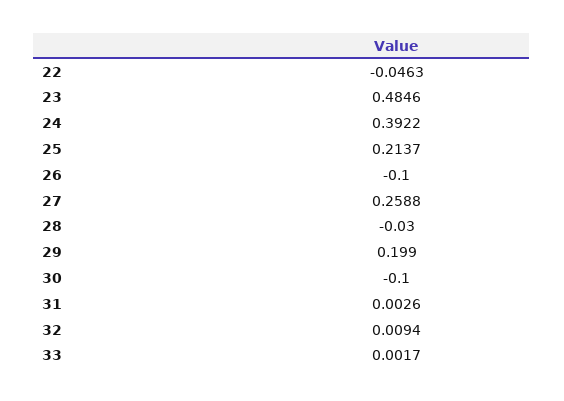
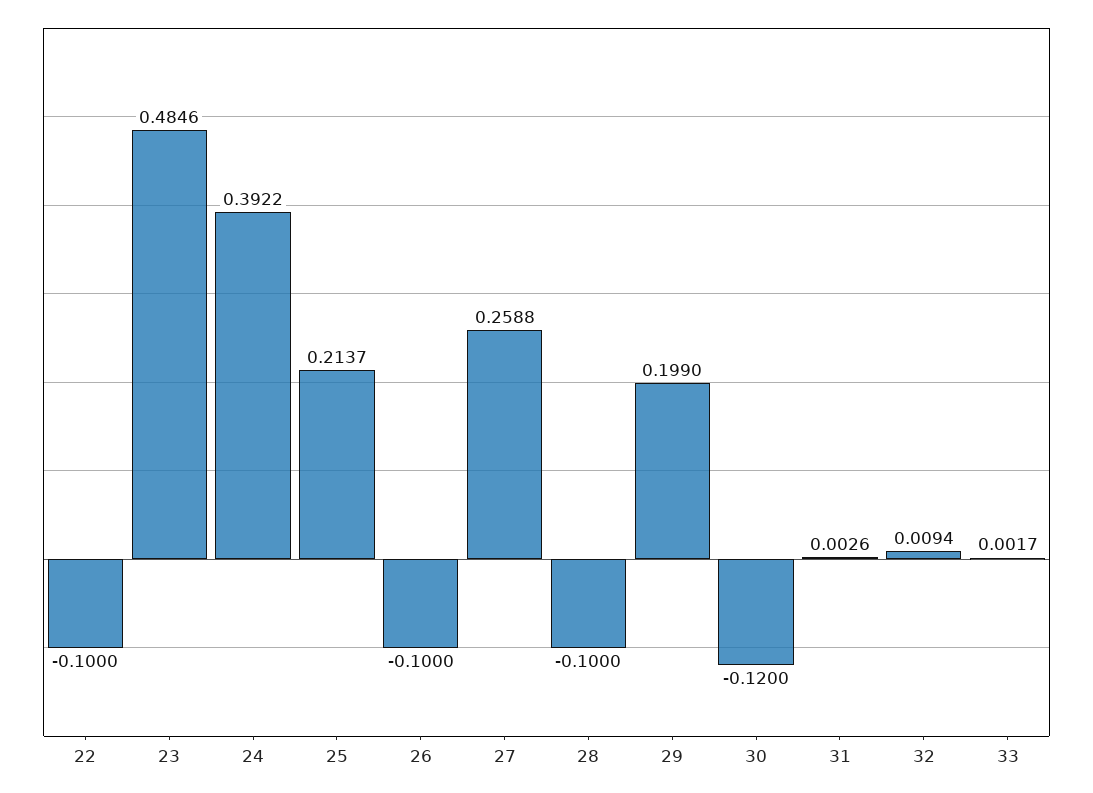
22: -0.0463 -> -0.1
28: -0.03 -> -0.1
30: -0.1 -> -0.12

